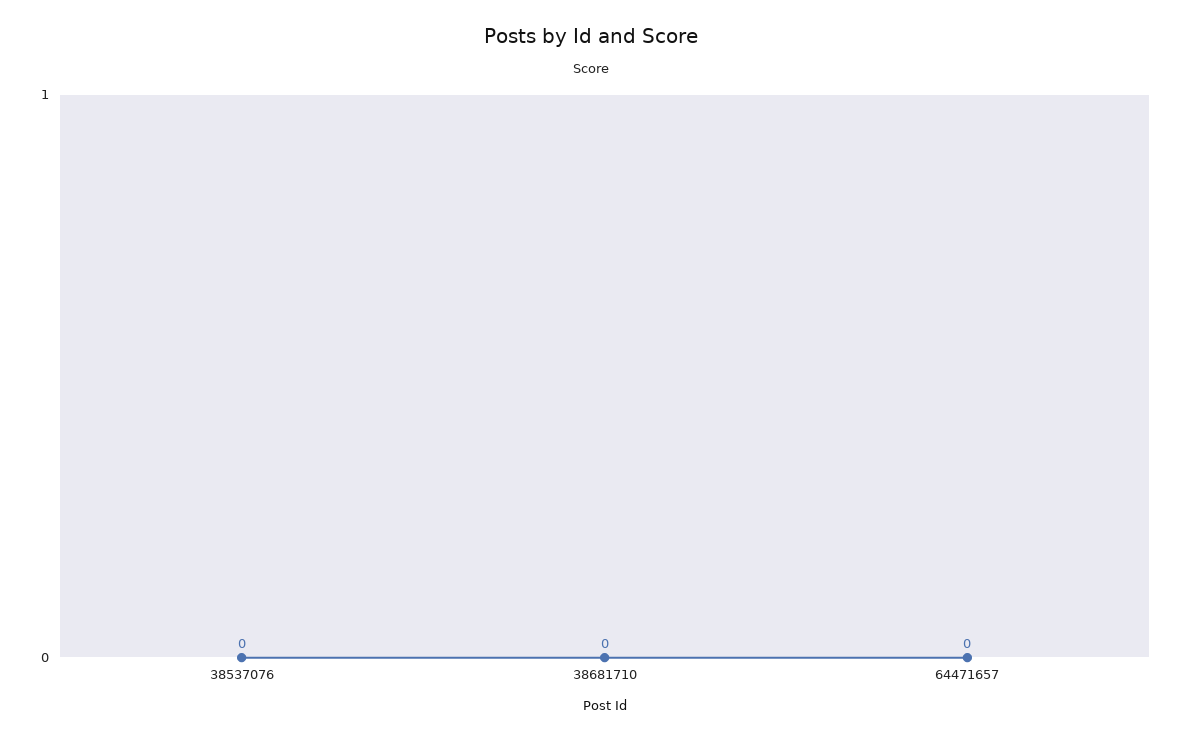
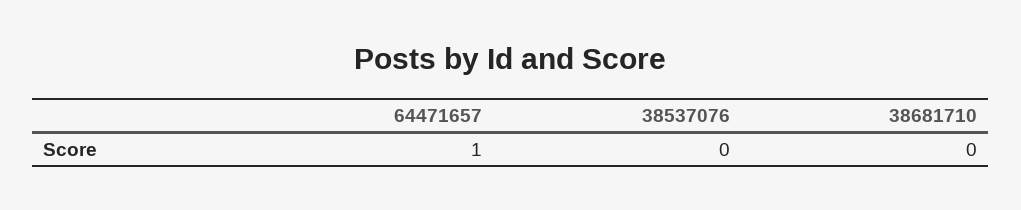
64471657: 0 -> 1

